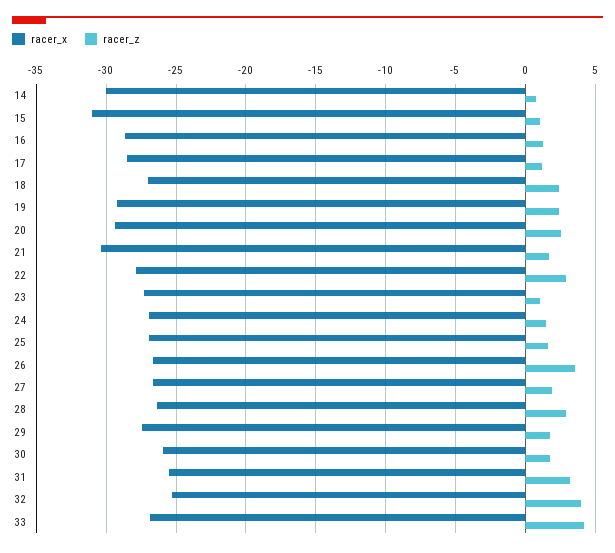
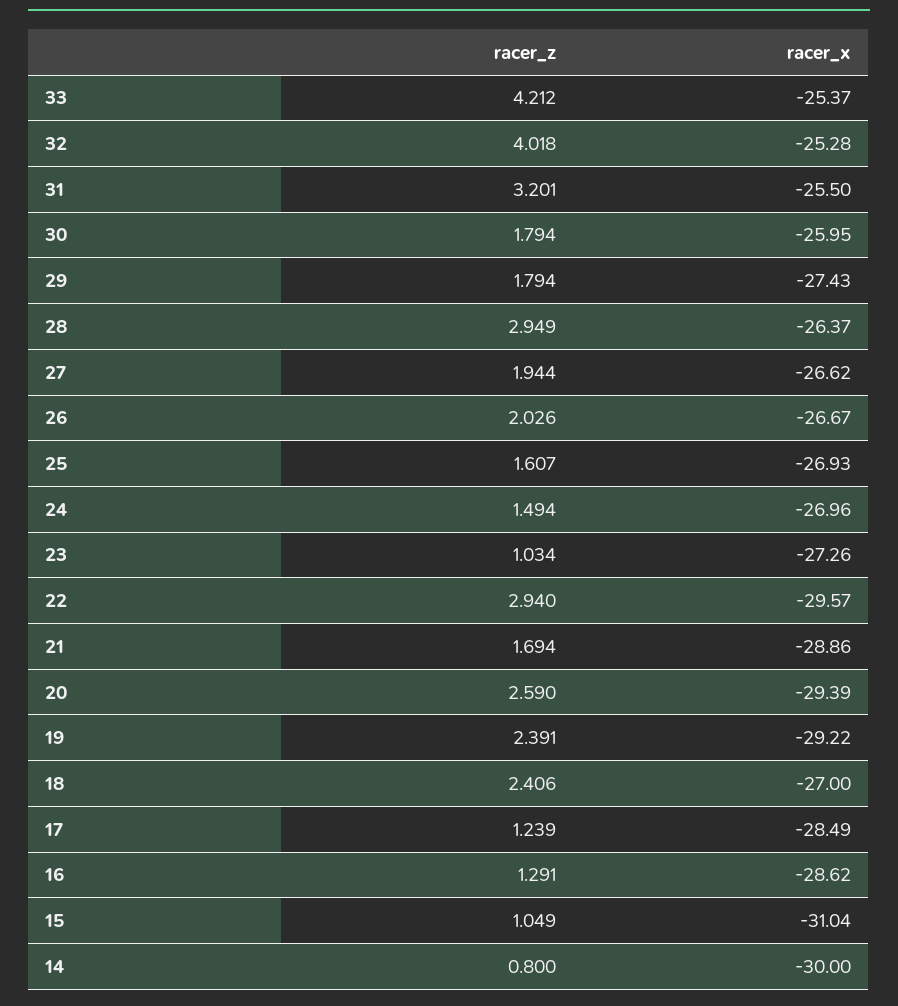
racer_x, 21: -30.5 -> -28.86
racer_x, 22: -28 -> -29.57
racer_z, 26: 3.5 -> 2.026
racer_x, 33: -27 -> -25.37

